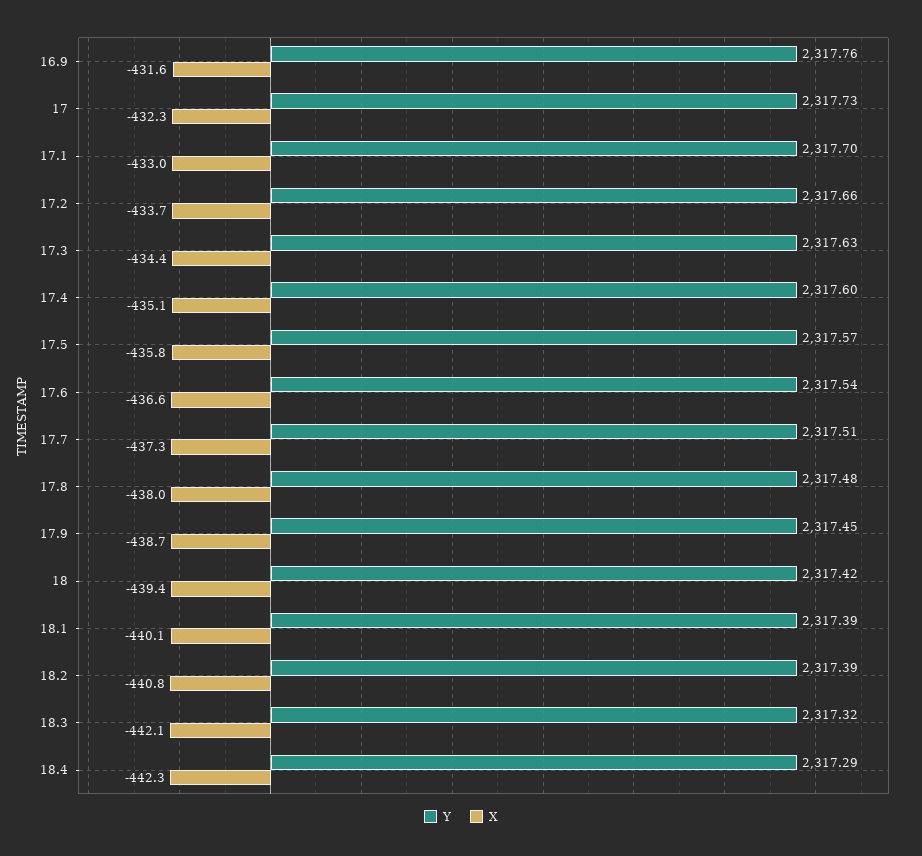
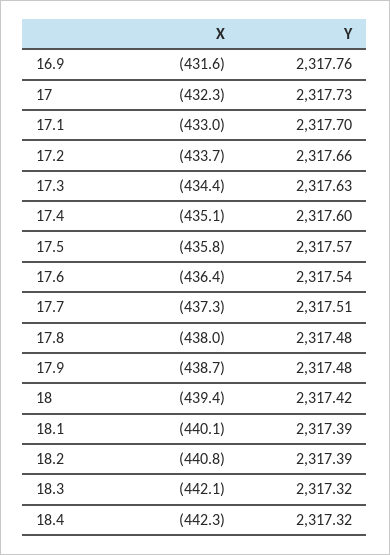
X, 17.6: -436.6 -> -436.4
Y, 17.9: 2317.45 -> 2317.48
Y, 18.4: 2317.29 -> 2317.32

